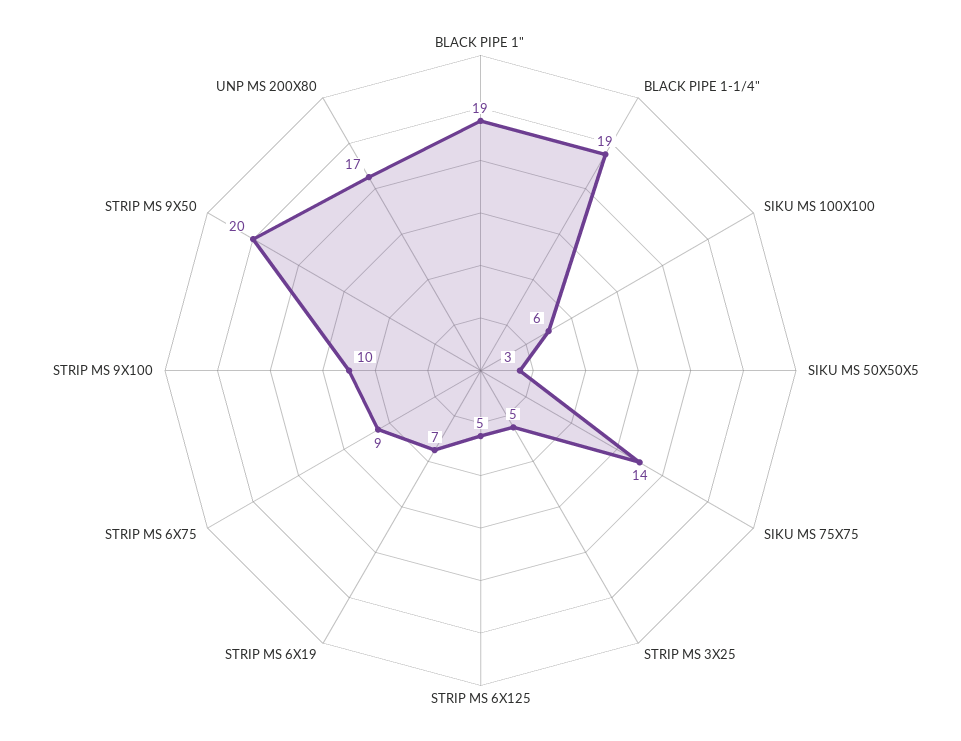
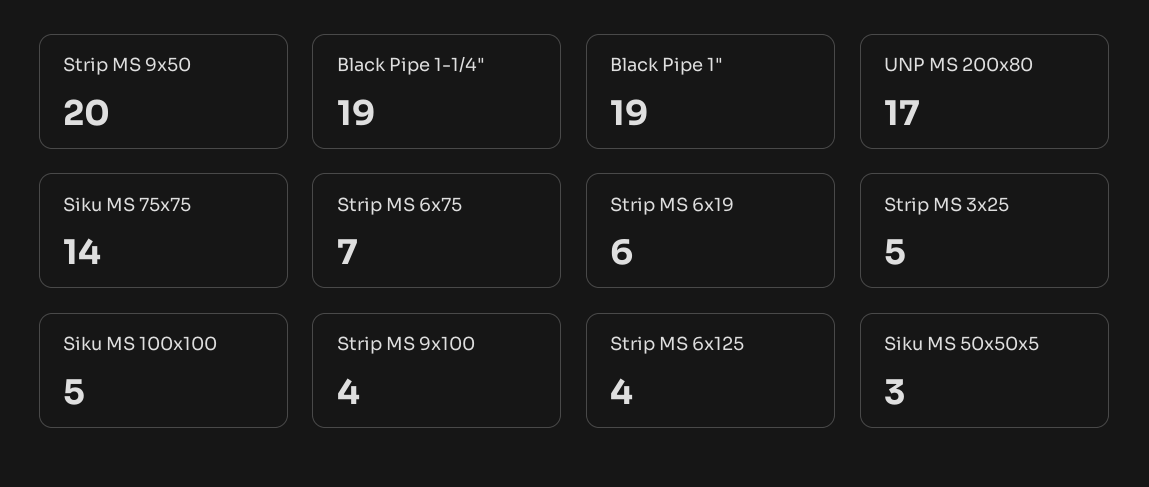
SIKU MS 100X100: 6 -> 5
STRIP MS 6X125: 5 -> 4
STRIP MS 6X19: 7 -> 6
STRIP MS 6X75: 9 -> 7
STRIP MS 9X100: 10 -> 4

